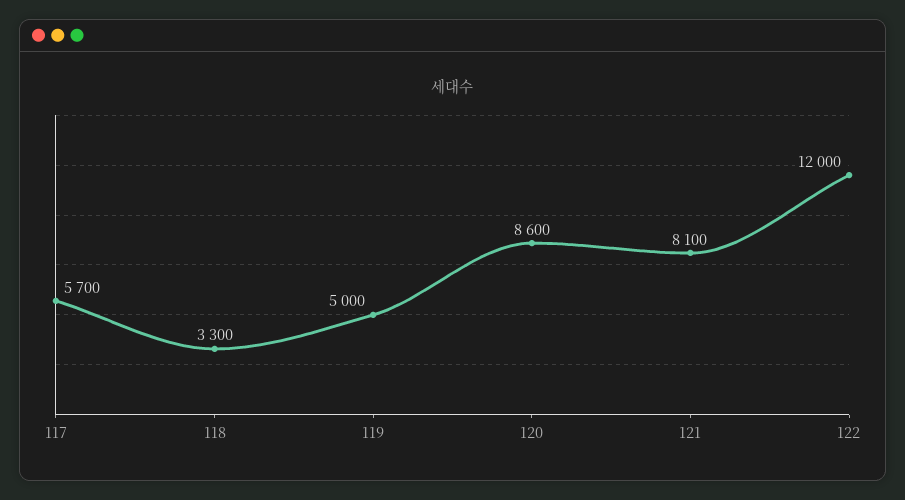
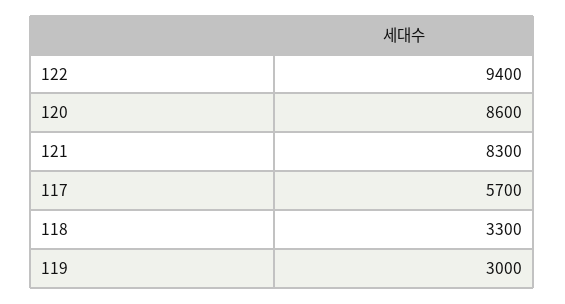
119: 5000 -> 3000
121: 8100 -> 8300
122: 12000 -> 9400

